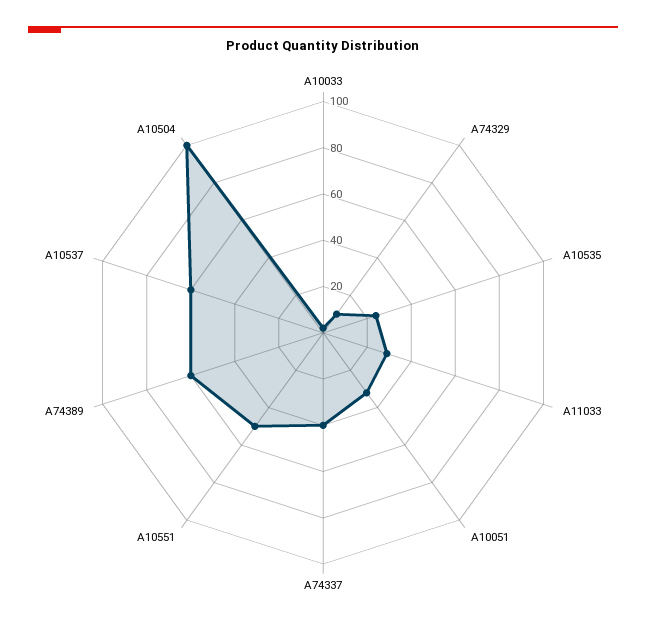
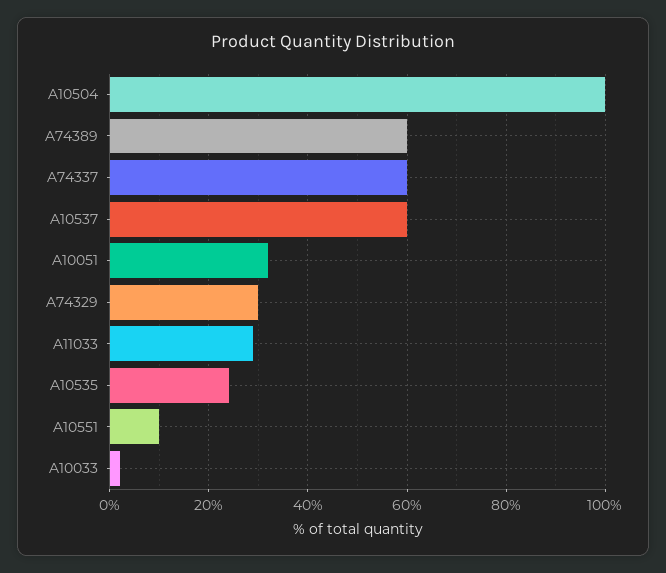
A74329: 10 -> 30
A74337: 40 -> 60
A10551: 50 -> 10

